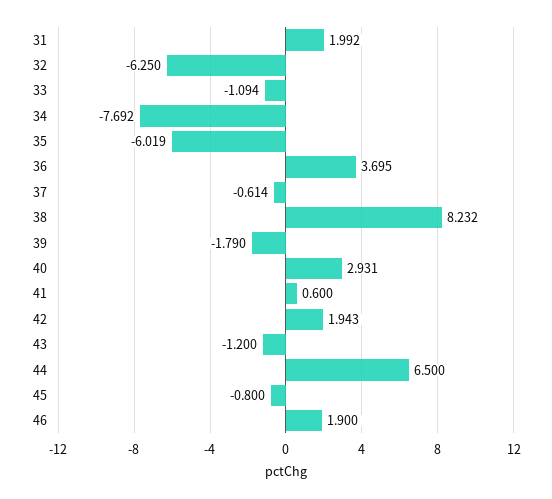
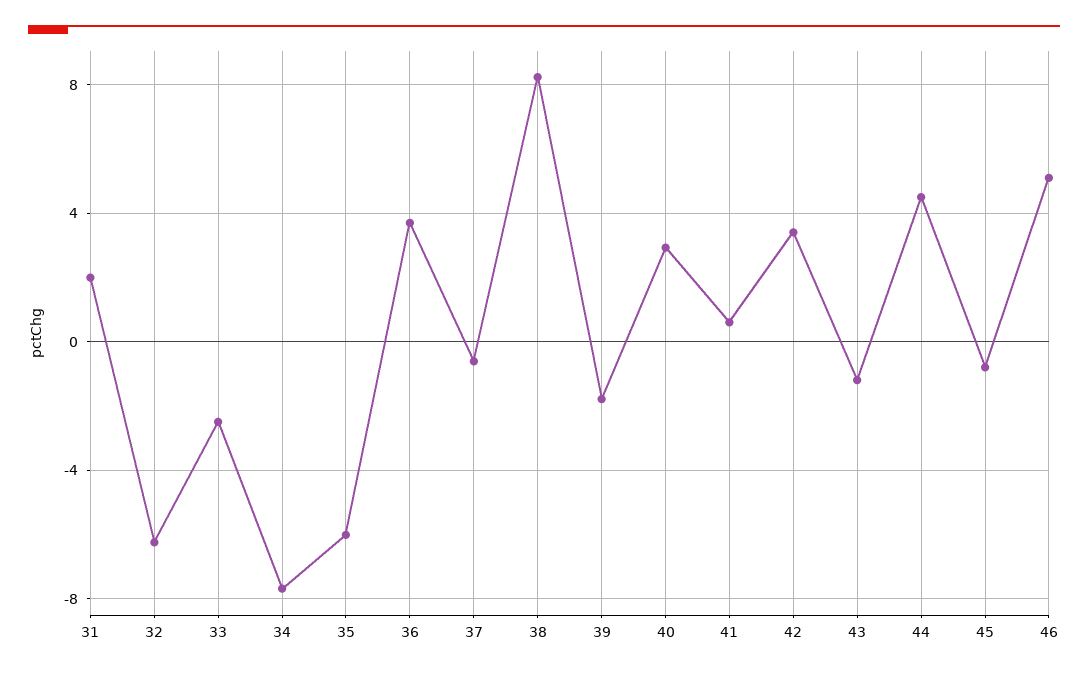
33: -1.094 -> -2.5
42: 1.943 -> 3.5
44: 6.5 -> 4.5
46: 1.9 -> 5

